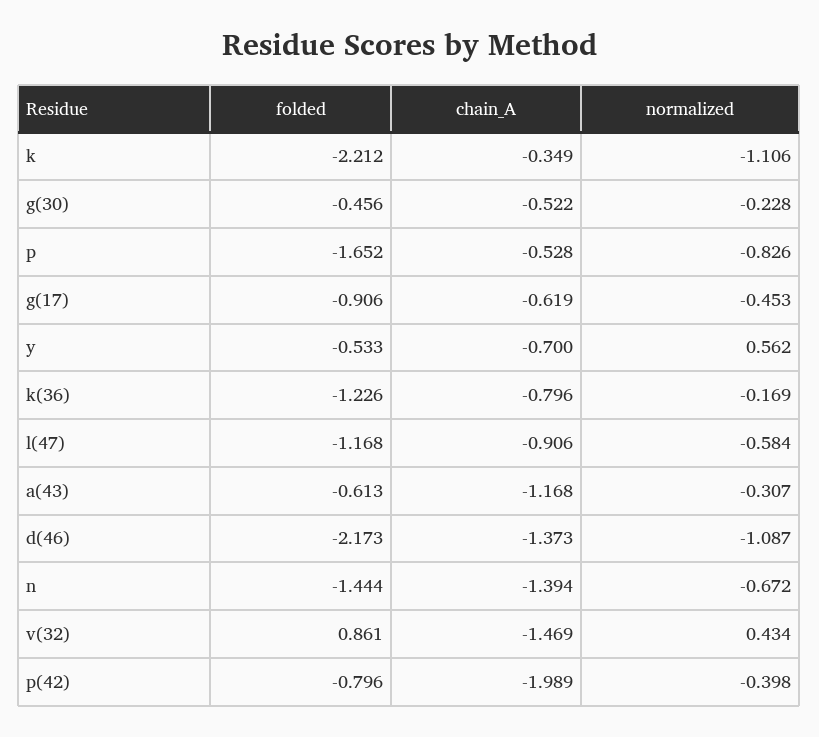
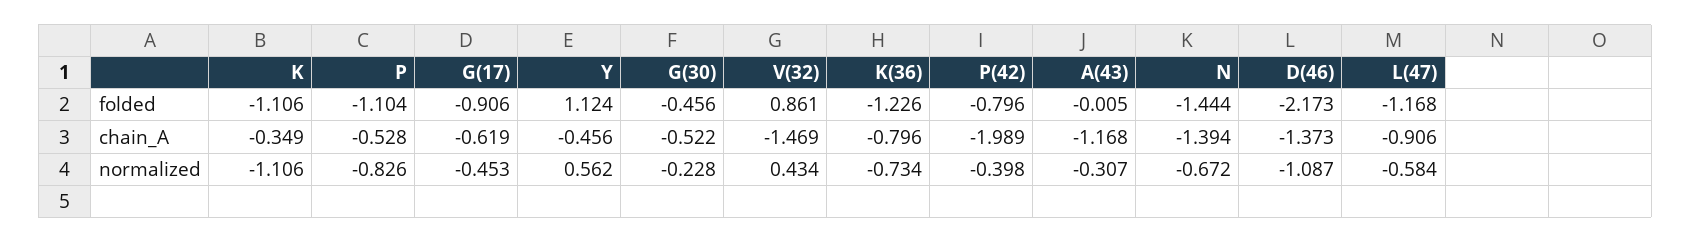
folded, k: -2.212 -> -1.106
folded, p: -1.652 -> -1.104
folded, y: -0.533 -> 1.124
chain_A, y: -0.7 -> -0.456
normalized, k(36): -0.169 -> -0.734
folded, a(43): -0.613 -> -0.005

